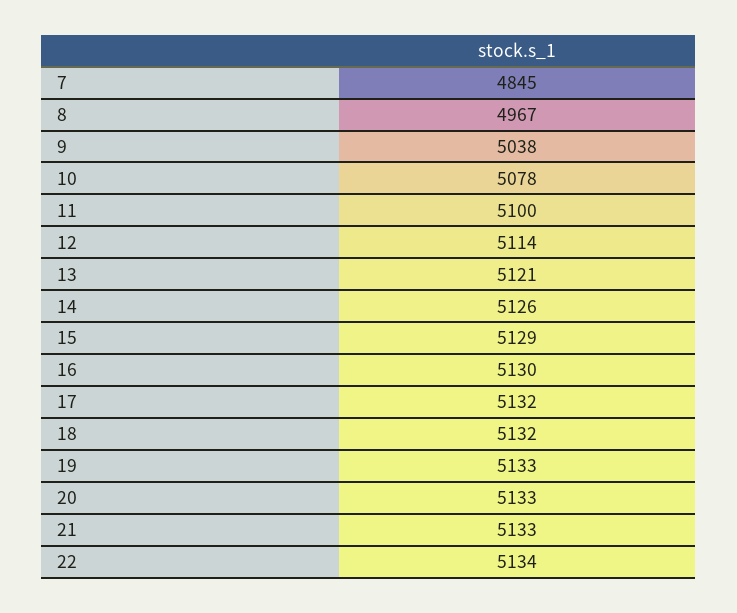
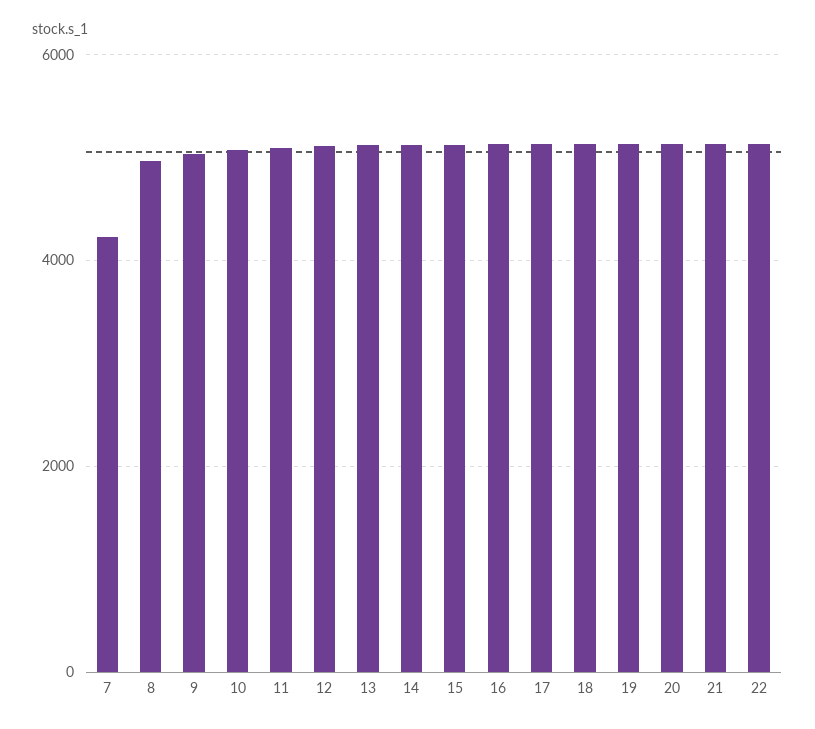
7: 4845 -> 4200

